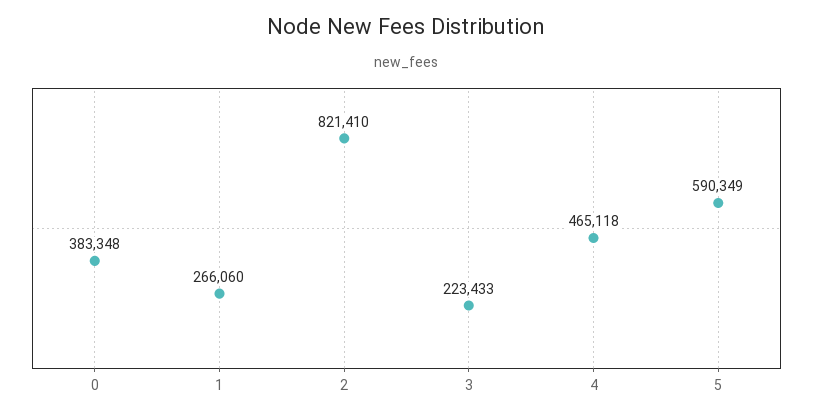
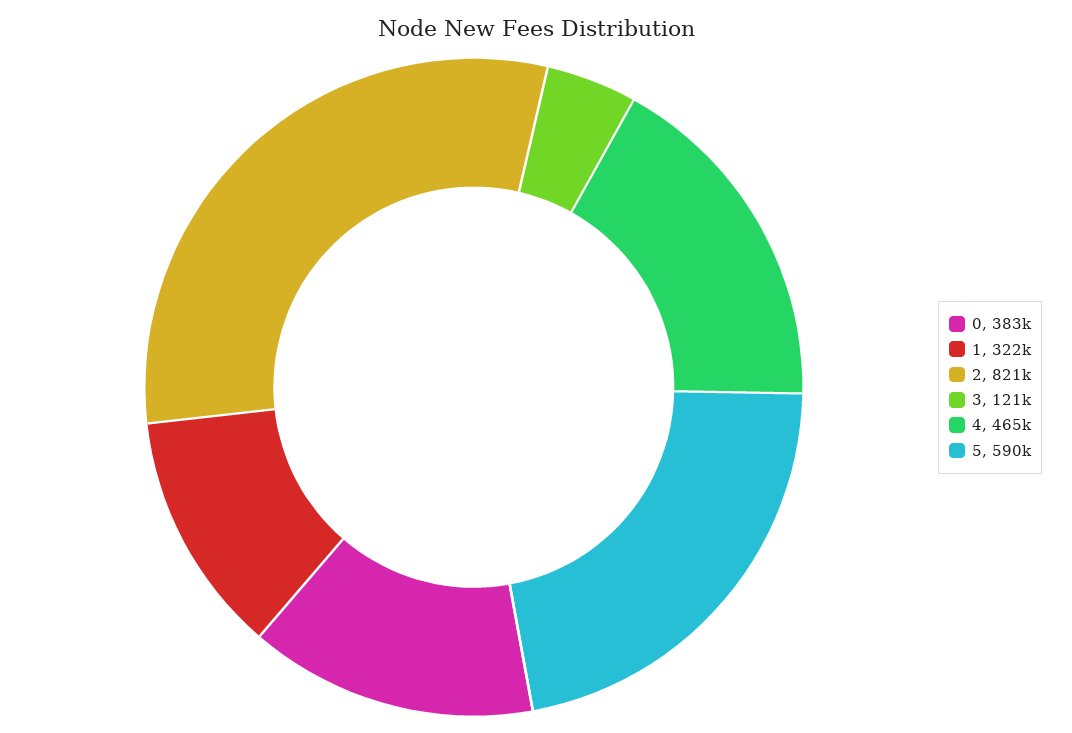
1: 266060 -> 322000
3: 223433 -> 121000

